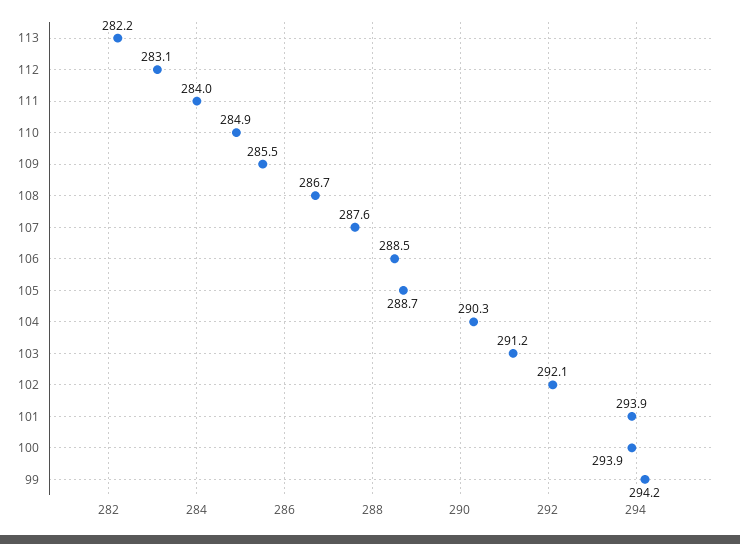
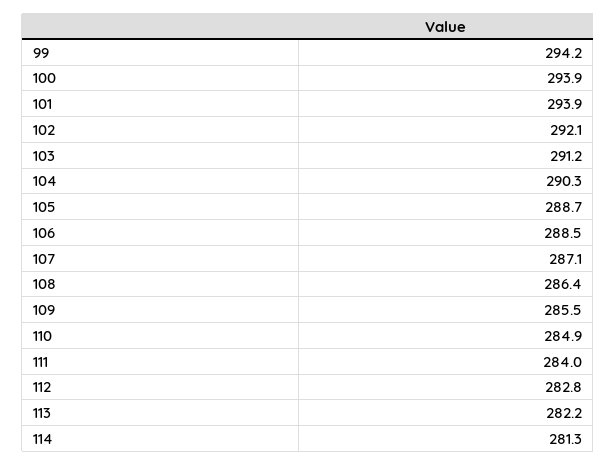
112: 283.1 -> 282.8
108: 286.7 -> 286.4
107: 287.6 -> 287.1
114: none -> 281.3

